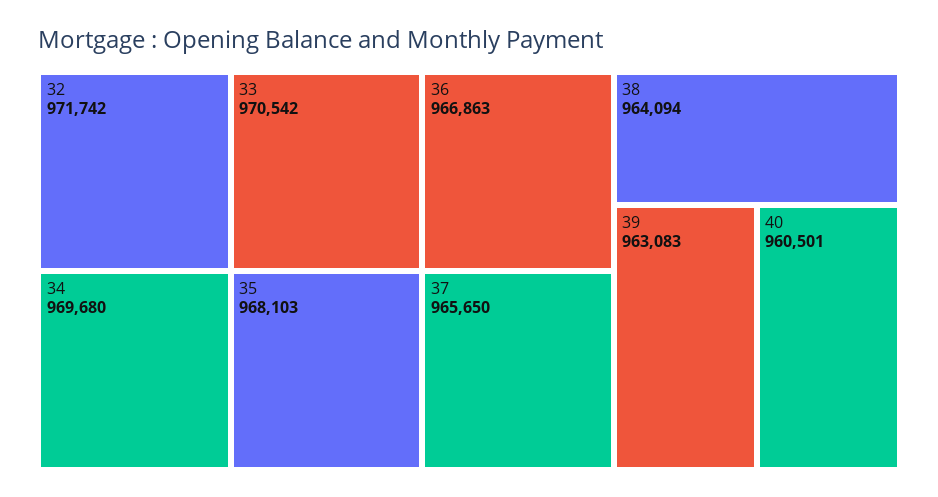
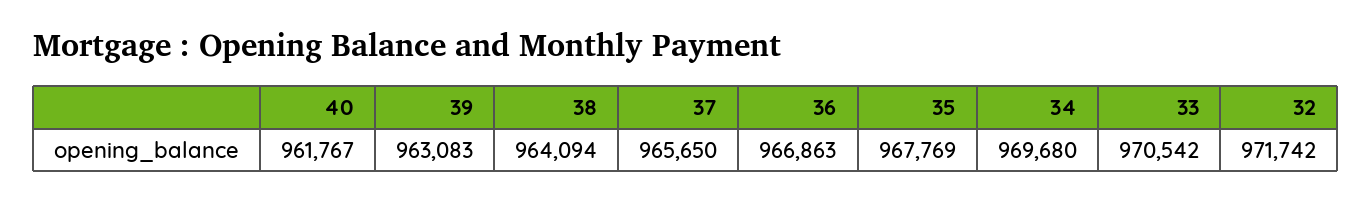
35: 968103 -> 967769
40: 960501 -> 961767

